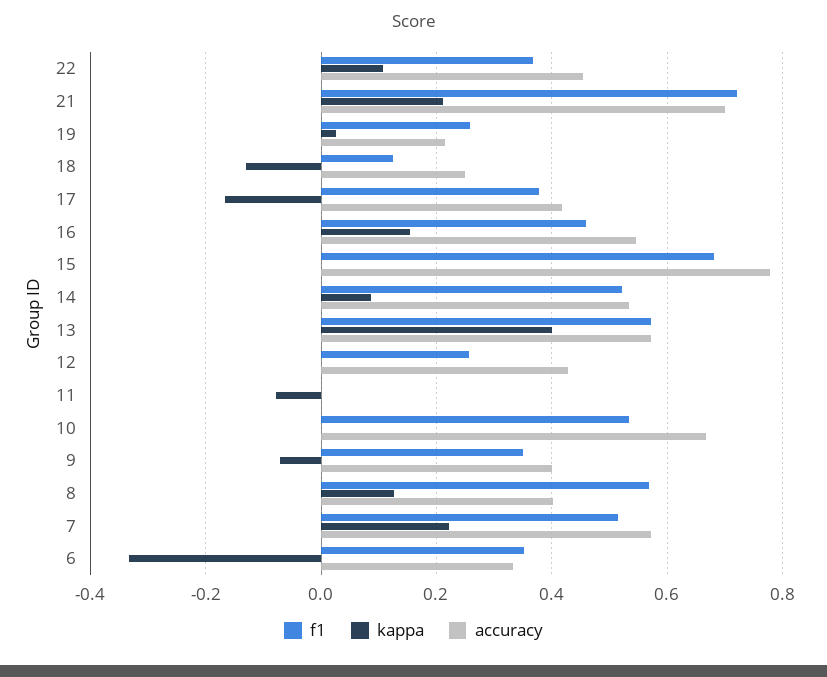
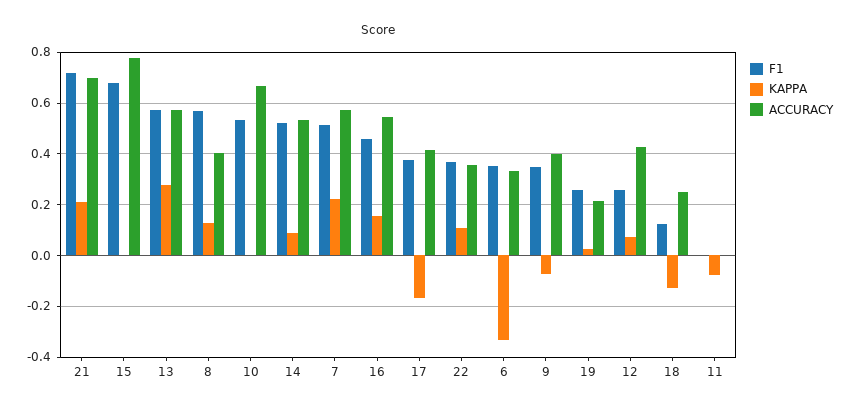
accuracy, 22: 0.46 -> 0.35
kappa, 13: 0.4 -> 0.275
kappa, 12: 0 -> 0.075

